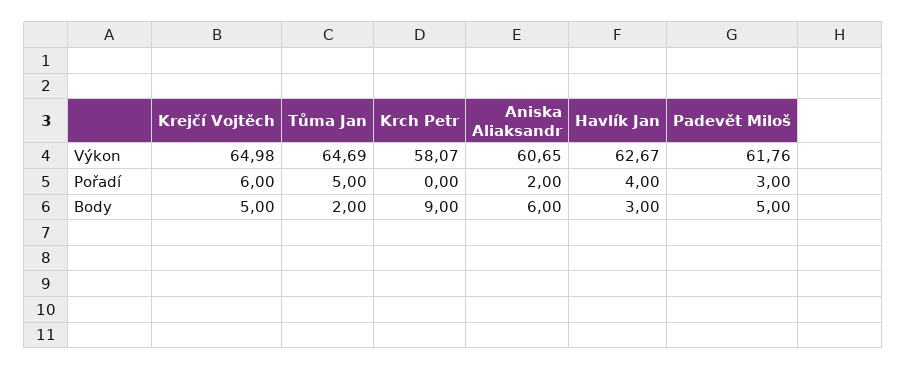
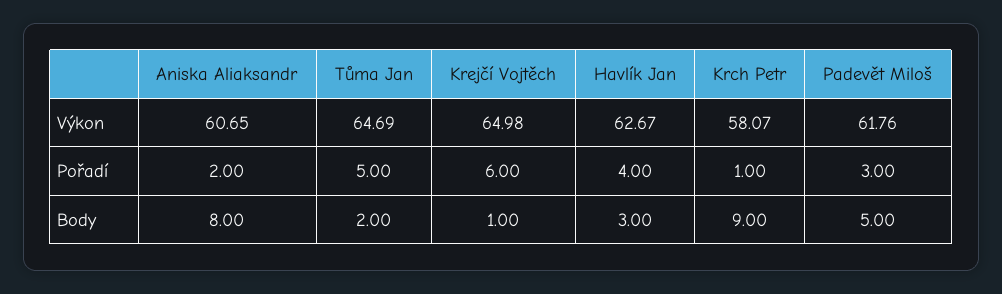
Krch Petr, Pořadí: 0 -> 1
Krejčí Vojtěch, Body: 5 -> 1
Aniska Aliaksandr, Body: 6 -> 8

